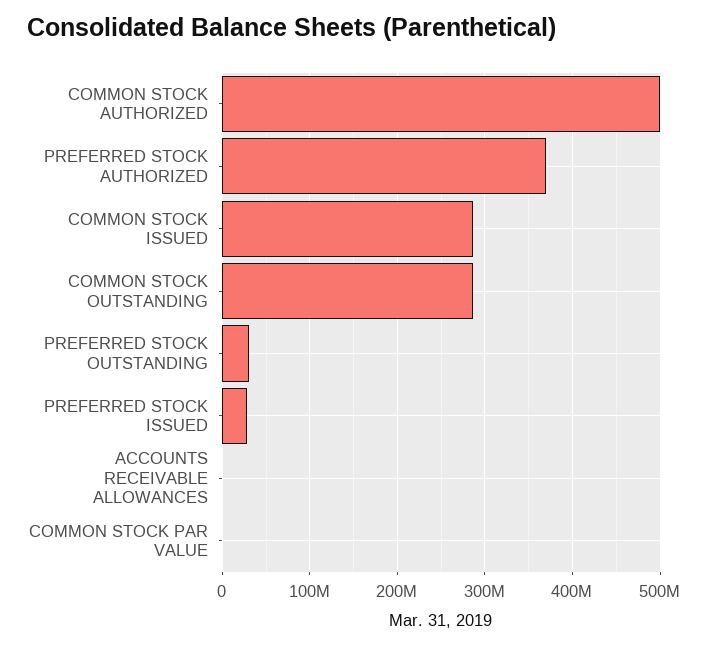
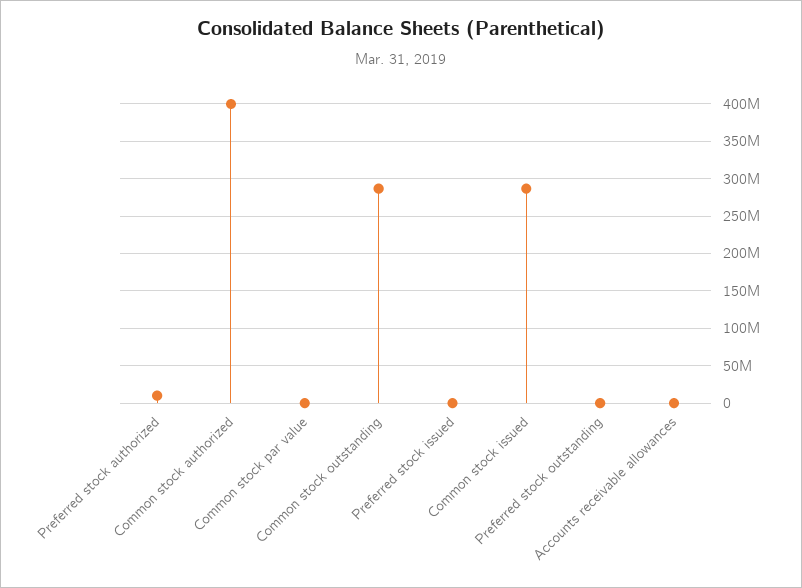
COMMON STOCK AUTHORIZED: 500000000 -> 400000000
PREFERRED STOCK AUTHORIZED: 370000000 -> 10000000
PREFERRED STOCK OUTSTANDING: 30000000 -> 0
PREFERRED STOCK ISSUED: 30000000 -> 0

